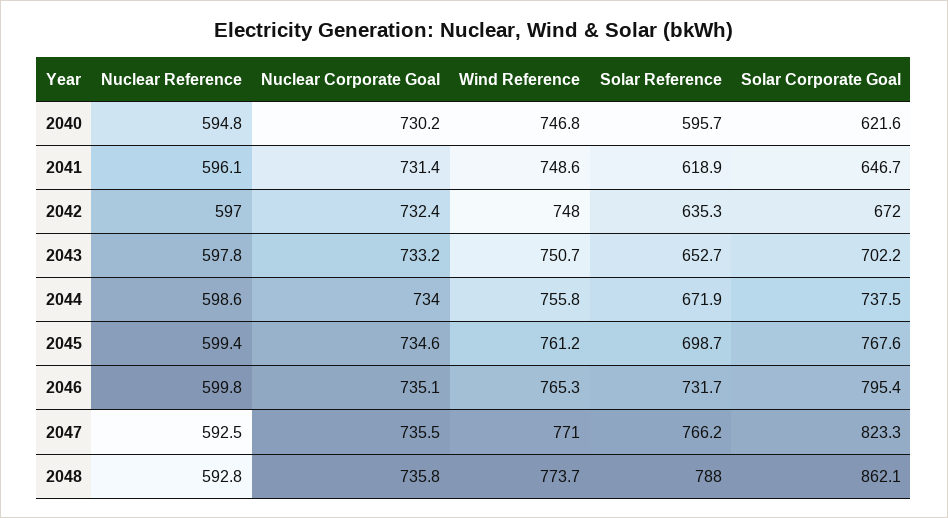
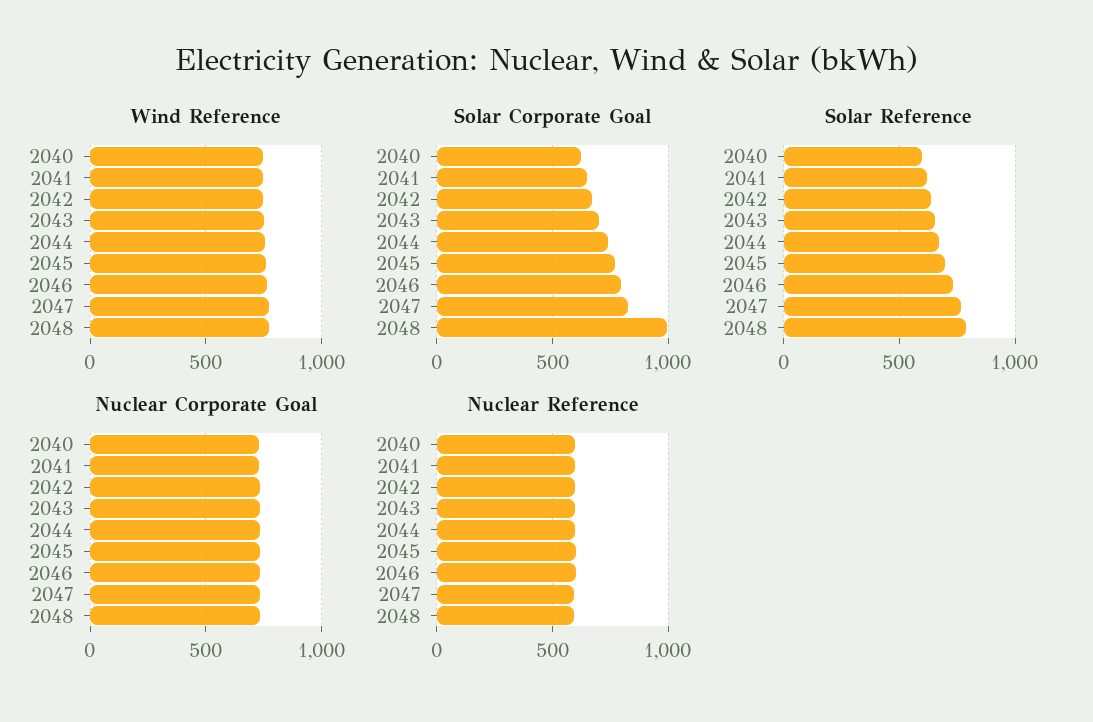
Solar Corporate Goal, 2048: 862.1 -> 1000

